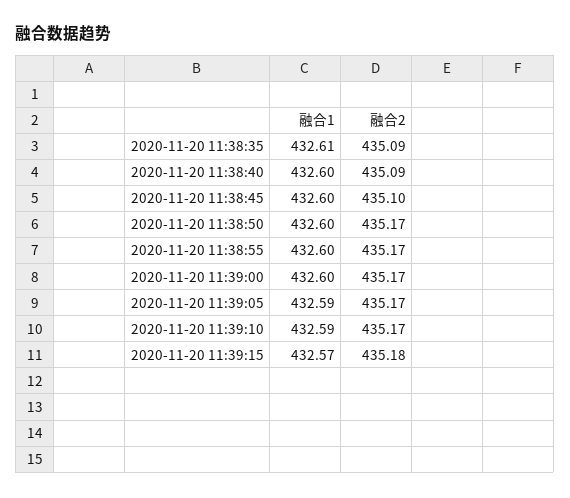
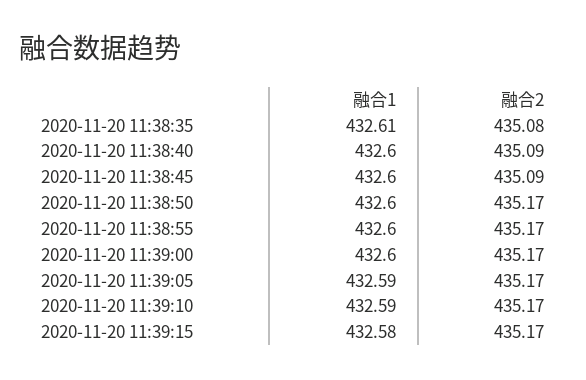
融合2, 2020-11-20 11:38:35: 435.09 -> 435.08
融合2, 2020-11-20 11:38:45: 435.1 -> 435.09
融合1, 2020-11-20 11:39:15: 432.57 -> 432.58
融合2, 2020-11-20 11:39:15: 435.18 -> 435.17

